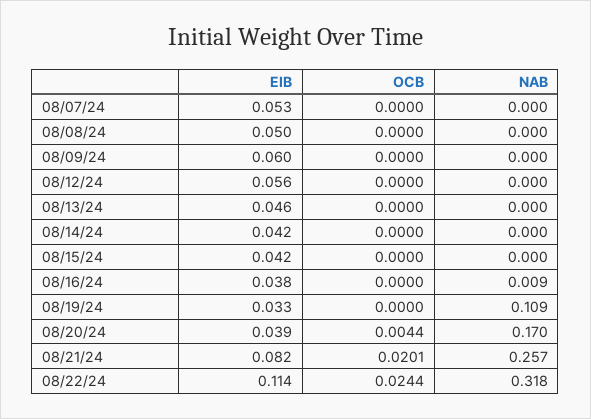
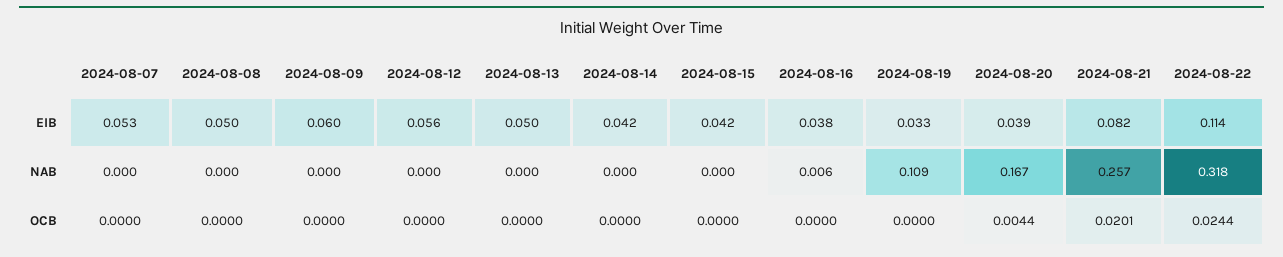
EIB, 08/13/24: 0.046 -> 0.05
NAB, 08/16/24: 0.009 -> 0.006
NAB, 08/20/24: 0.17 -> 0.167

